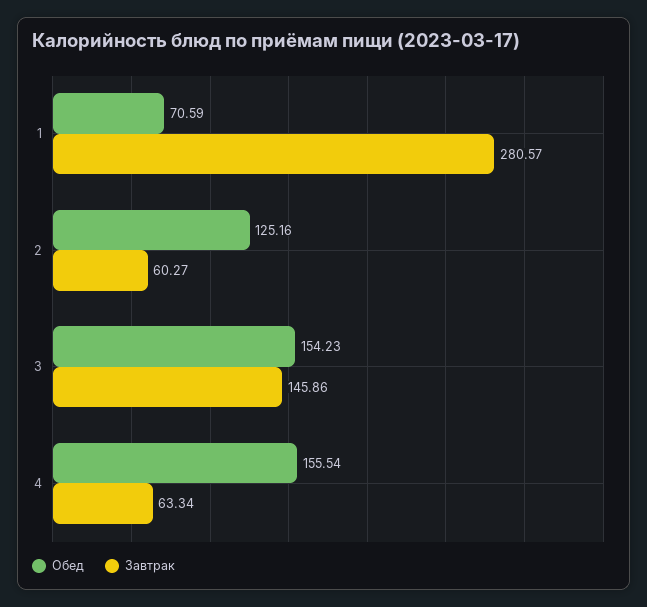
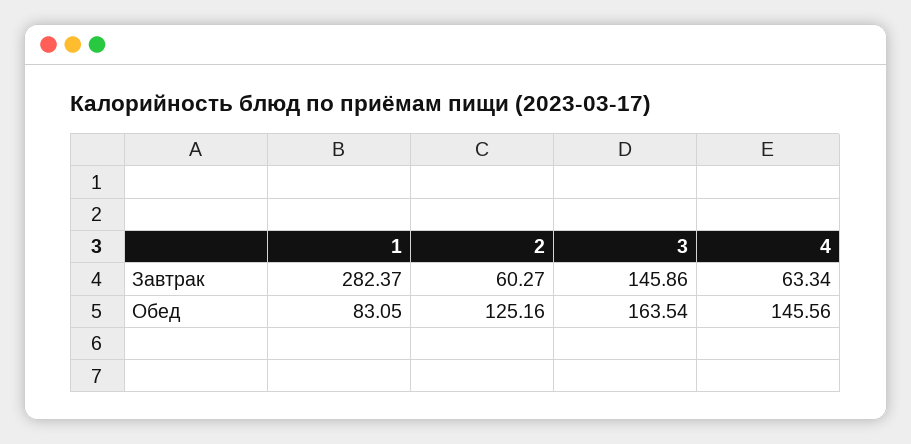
Обед, 1: 70.59 -> 83.05
Завтрак, 1: 280.57 -> 282.37
Обед, 3: 154.23 -> 163.54
Обед, 4: 155.54 -> 145.56

